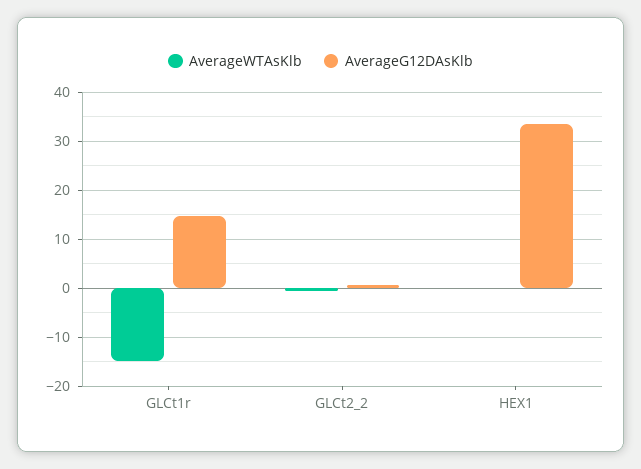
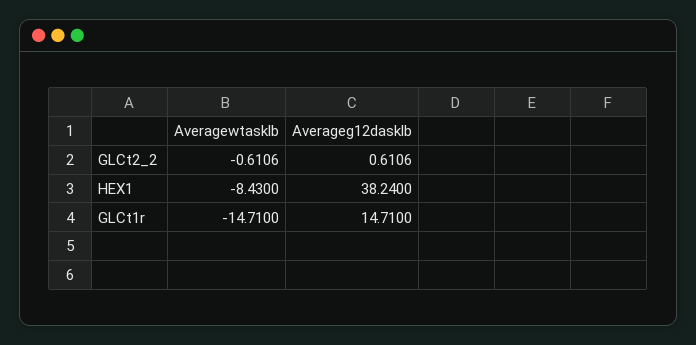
AverageWTAsKlb, HEX1: 0 -> -8.43
AverageG12DAsKlb, HEX1: 34 -> 38.24

